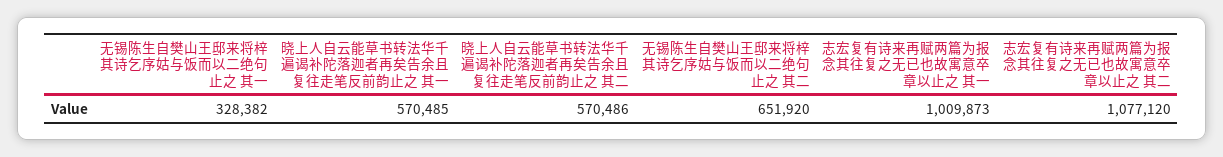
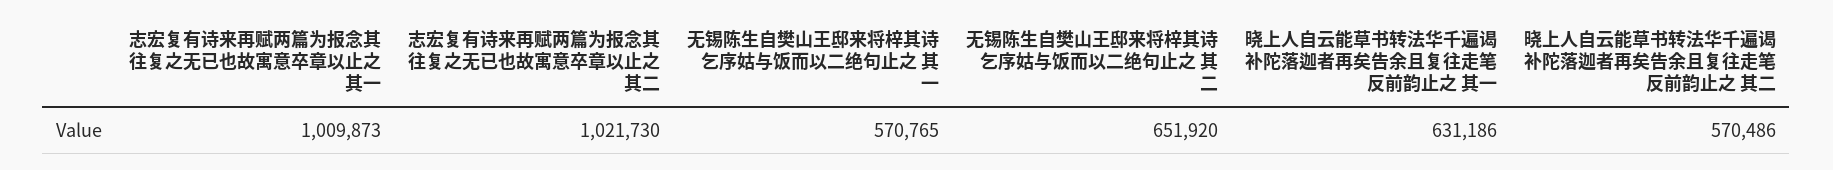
无锡陈生自樊山王邸来将梓其诗乞序姑与饭而以二绝句止之 其一: 328382 -> 570765
晓上人自云能草书转法华千遍谒补陀落迦者再矣告余且复往走笔反前韵止之 其一: 570485 -> 631186
志宏复有诗来再赋两篇为报念其往复之无已也故寓意卒章以止之 其二: 1077120 -> 1021730

